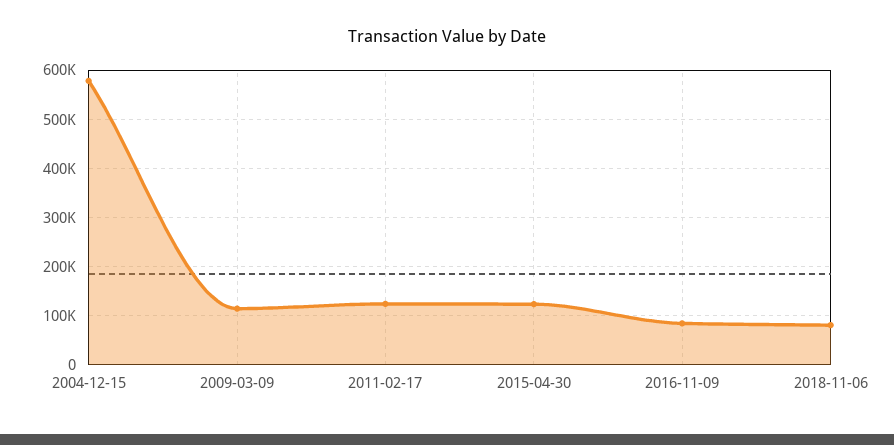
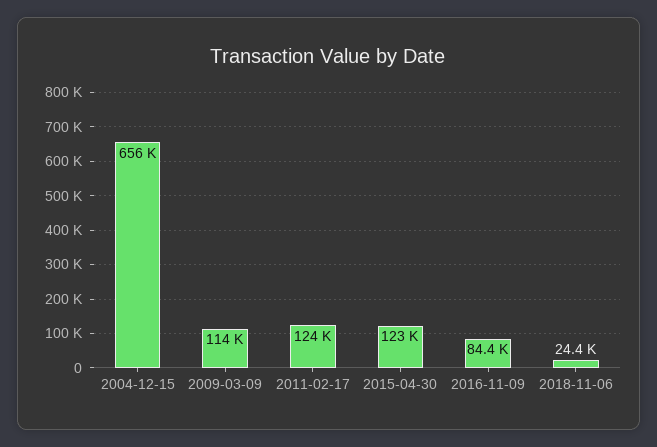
2004-12-15: 580000 -> 656000
2018-11-06: 80000 -> 24400

